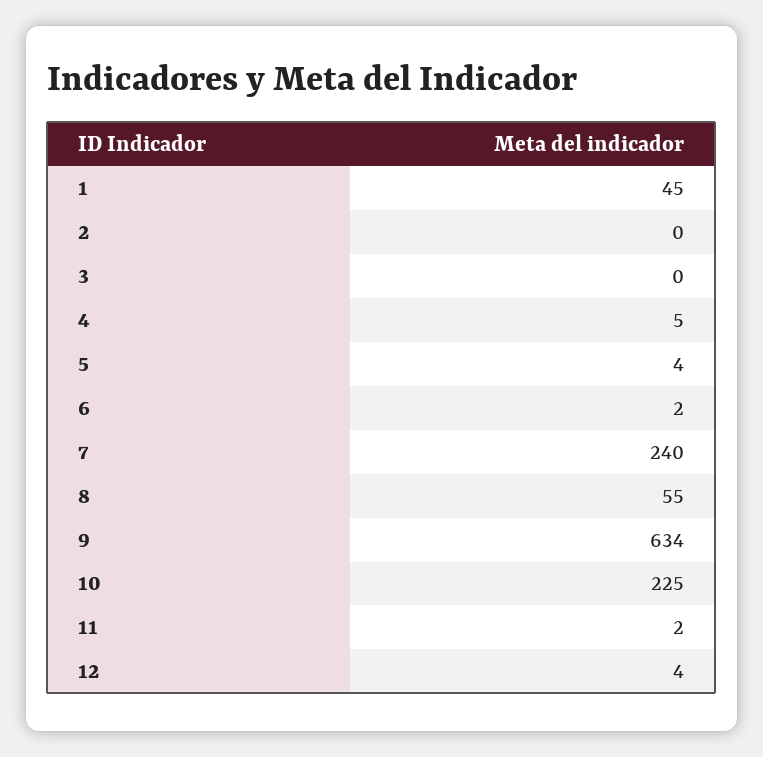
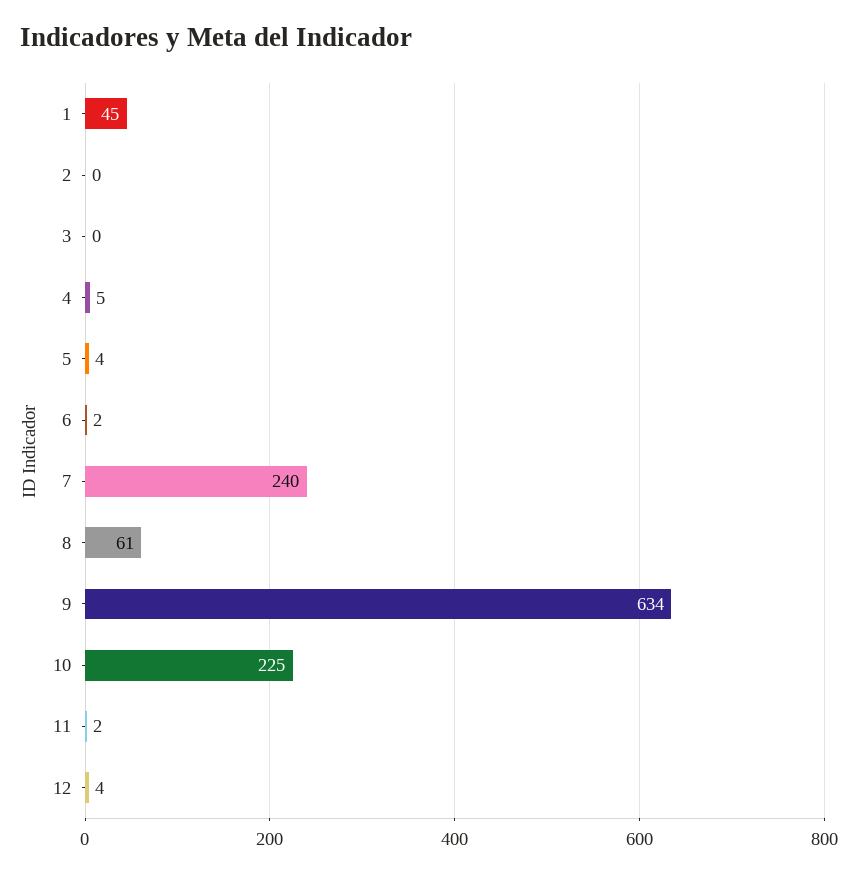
8: 55 -> 61

